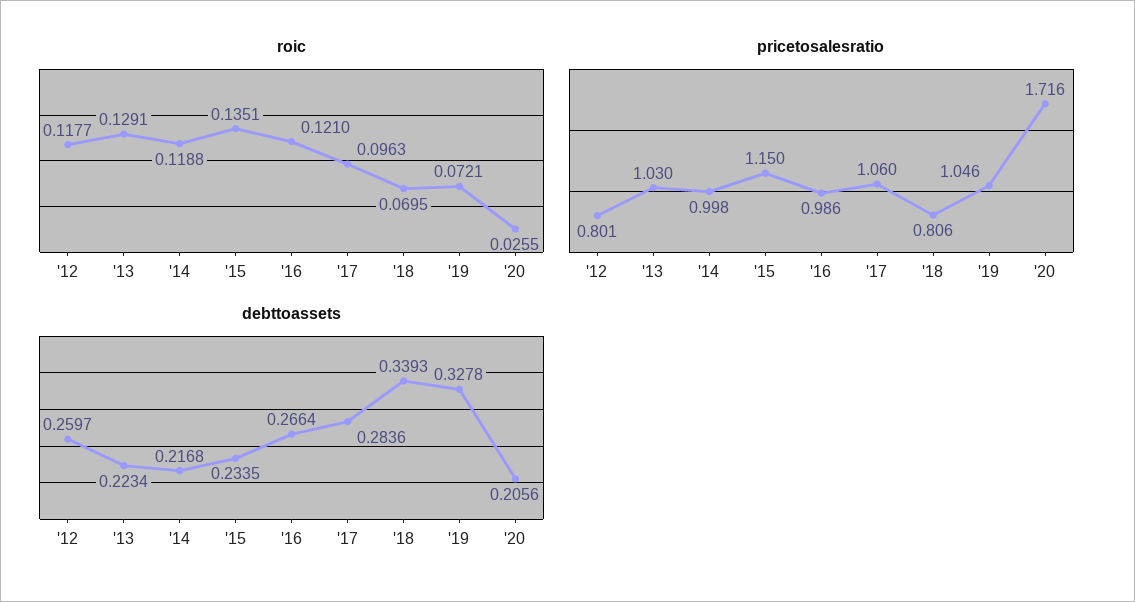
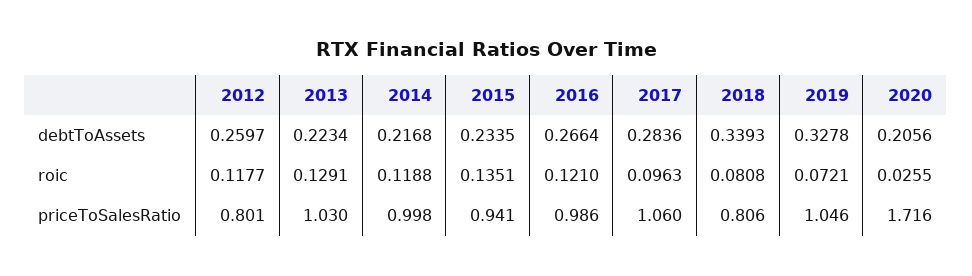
roic, '18: 0.0695 -> 0.0808
pricetosalesratio, '15: 1.15 -> 0.941

